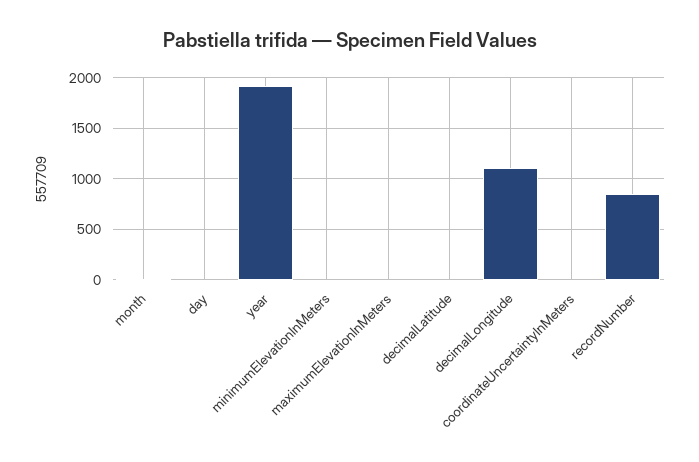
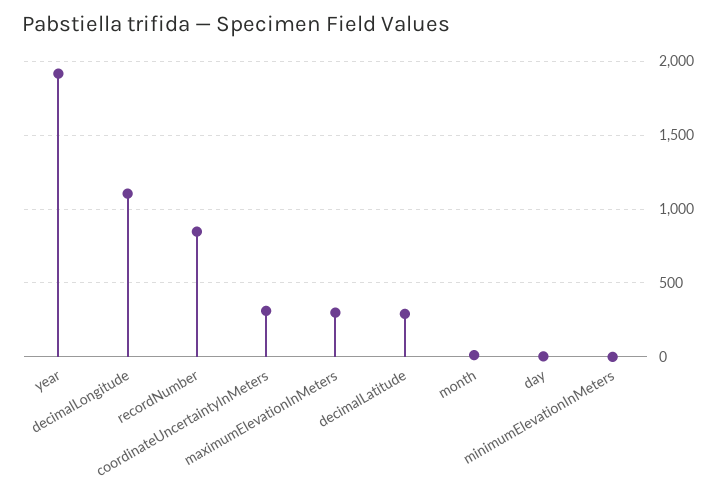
maximumElevationInMeters: 0 -> 300
decimalLatitude: 0 -> 300
coordinateUncertaintyInMeters: 0 -> 300

